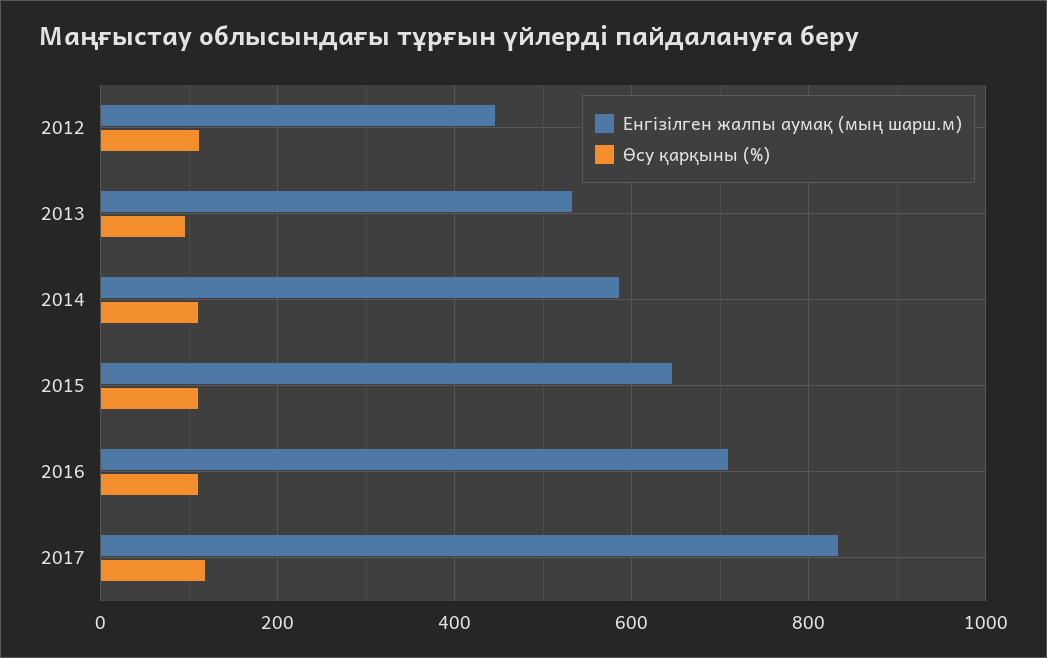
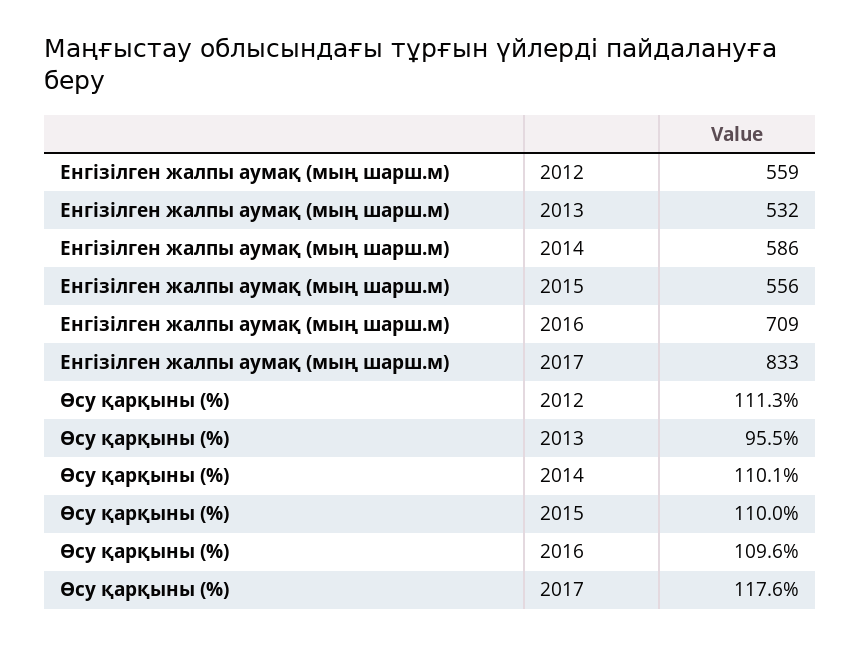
Енгізілген жалпы аумақ (мың шарш.м), 2012: 440 -> 559
Енгізілген жалпы аумақ (мың шарш.м), 2015: 640 -> 556

